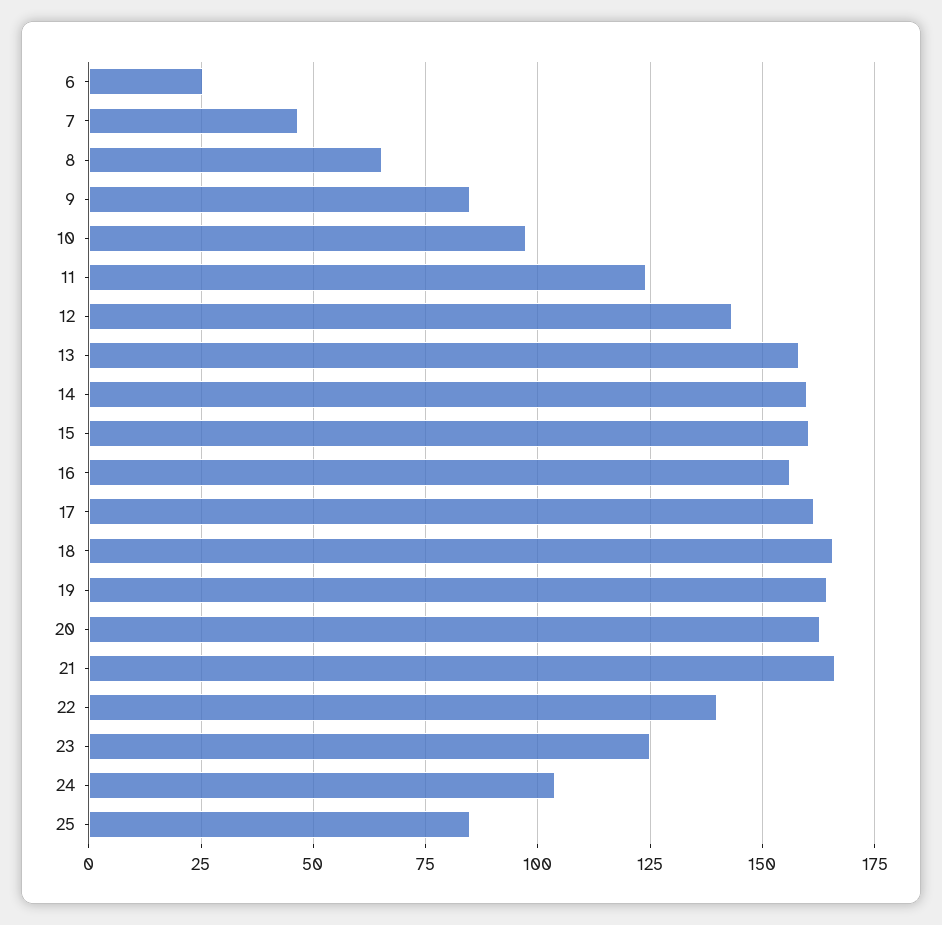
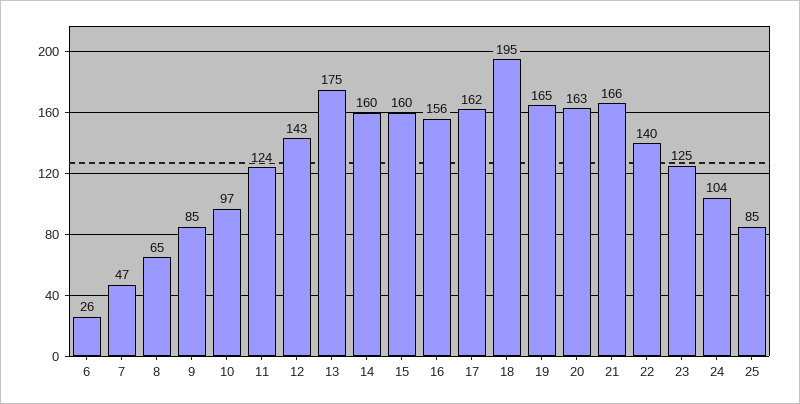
13: 157.5 -> 175
18: 165 -> 195

